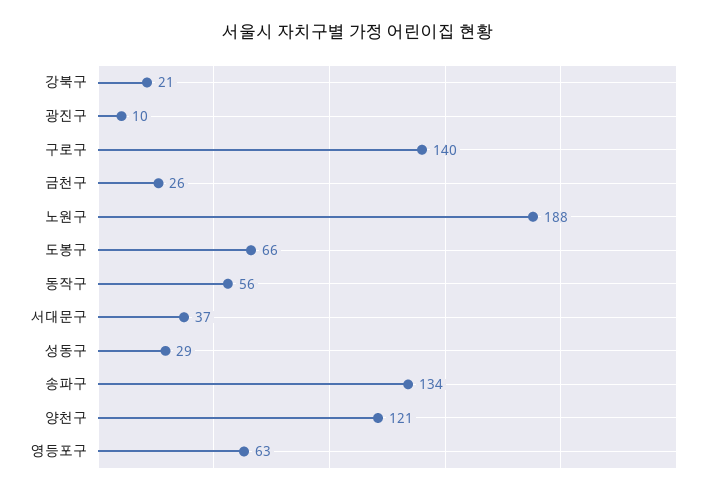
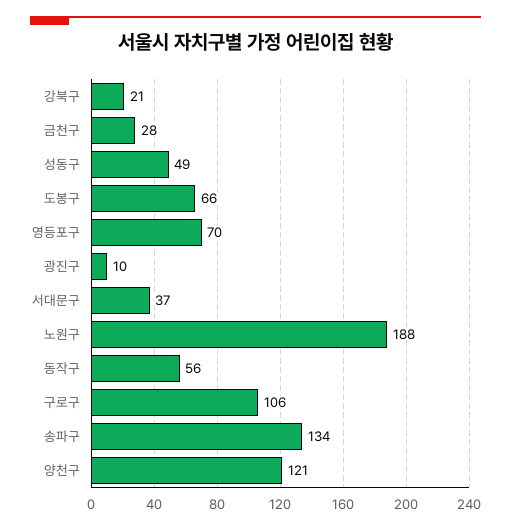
구로구: 140 -> 106
금천구: 26 -> 28
성동구: 29 -> 49
영등포구: 63 -> 70

